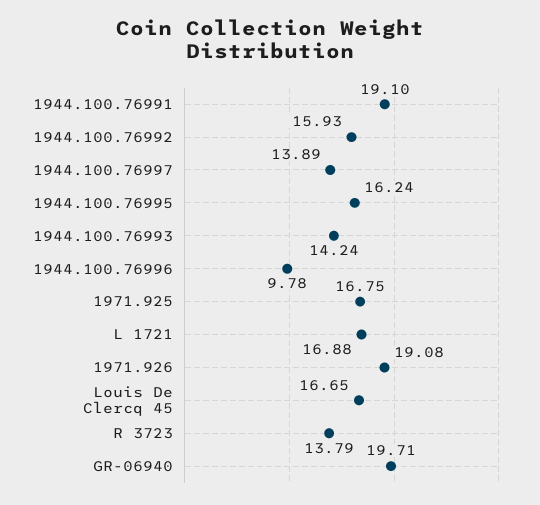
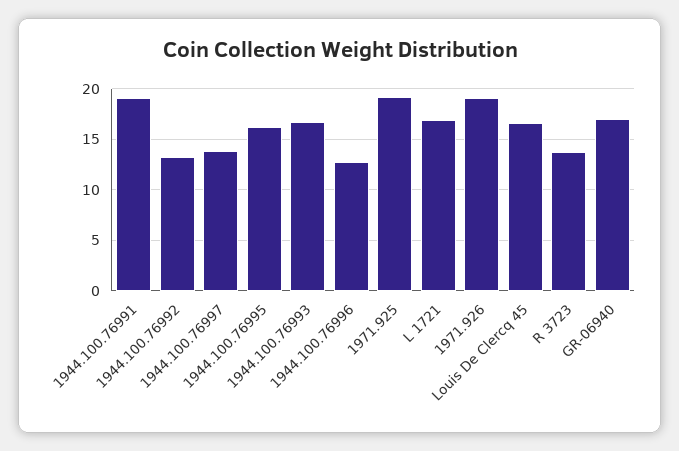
1944.100.76992: 15.93 -> 13
1944.100.76993: 14.24 -> 17
1944.100.76996: 9.78 -> 13
1971.925: 16.75 -> 19
GR-06940: 19.71 -> 17

